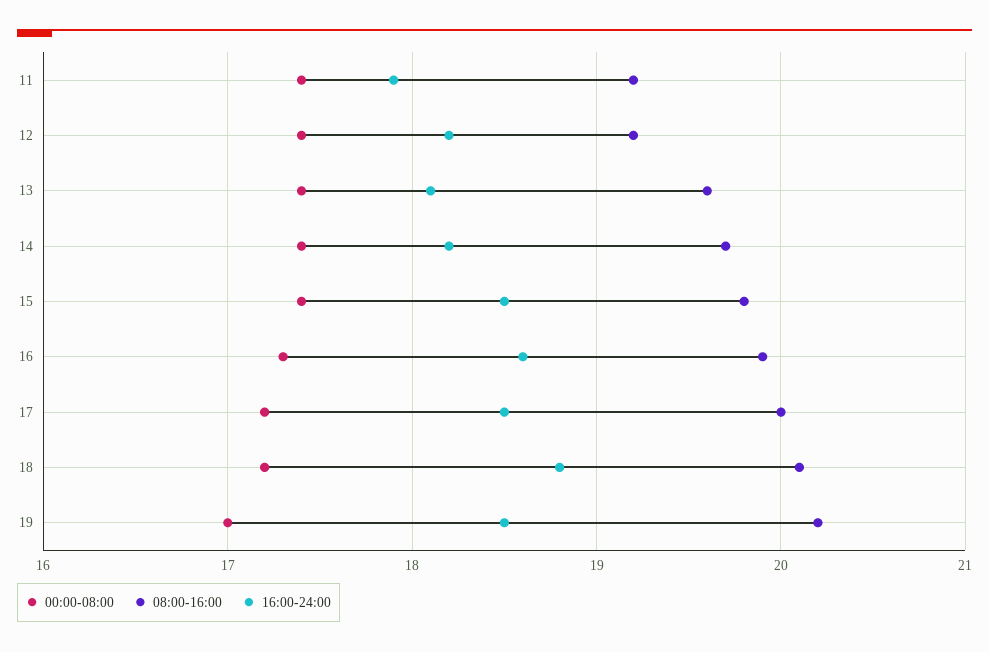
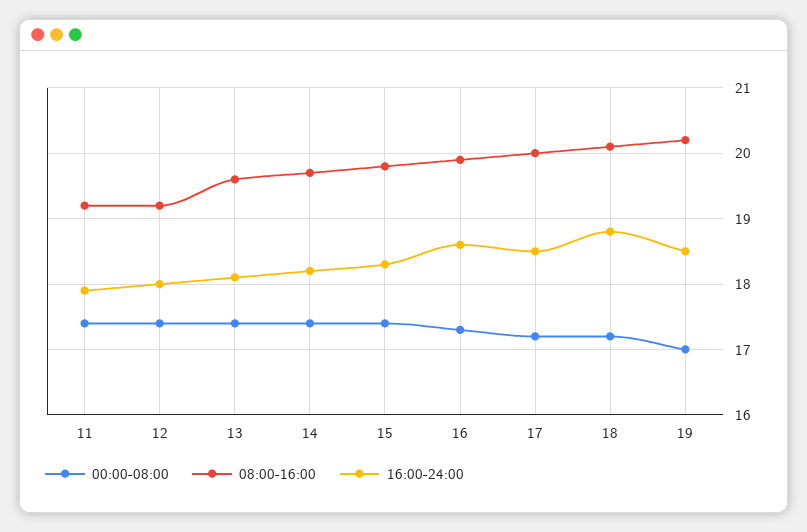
16:00-24:00, 12: 18.2 -> 18
16:00-24:00, 15: 18.5 -> 18.3

